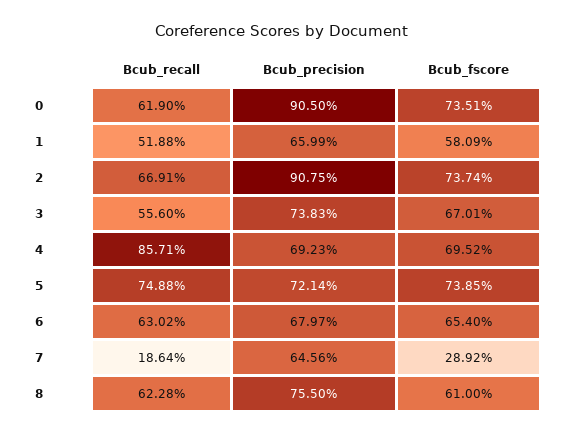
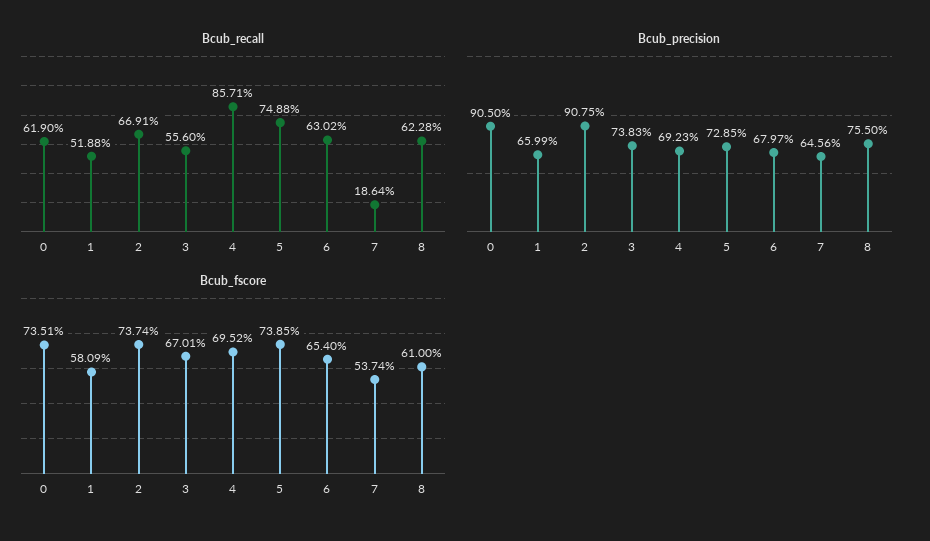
Bcub_precision, 5: 72.14 -> 72.85
Bcub_fscore, 7: 28.92 -> 53.74

